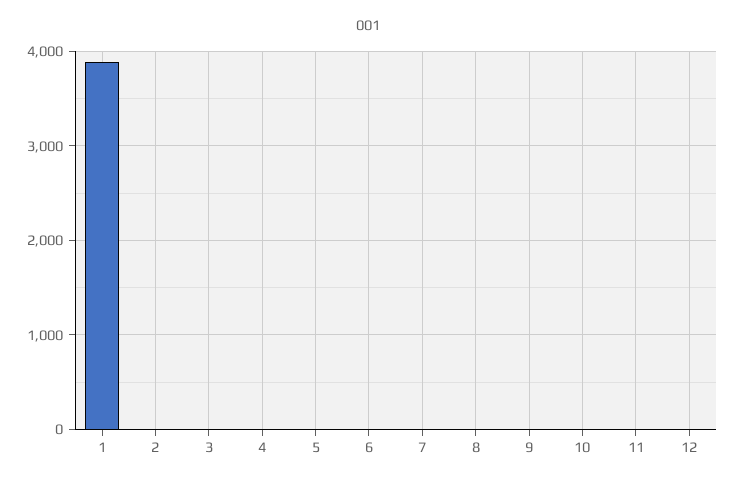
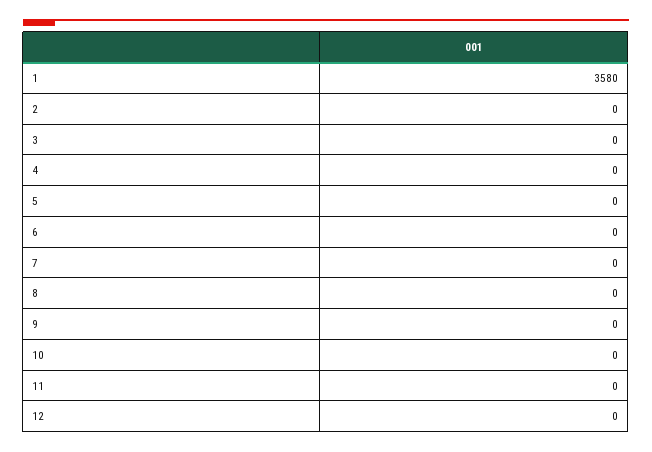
1: 3900 -> 3580

